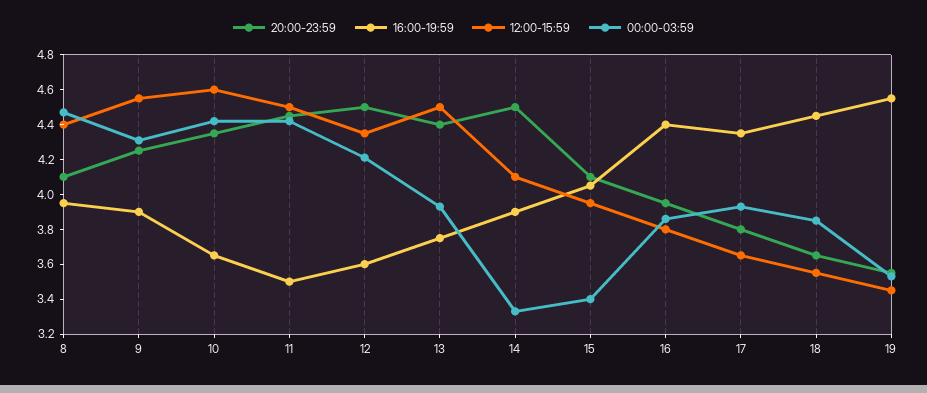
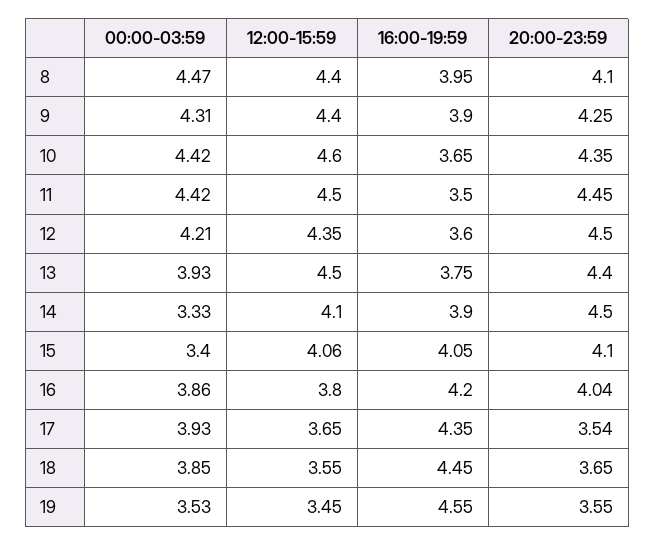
12:00-15:59, 9: 4.55 -> 4.4
12:00-15:59, 15: 3.95 -> 4.06
20:00-23:59, 16: 3.95 -> 4.04
16:00-19:59, 16: 4.4 -> 4.2
20:00-23:59, 17: 3.8 -> 3.54

